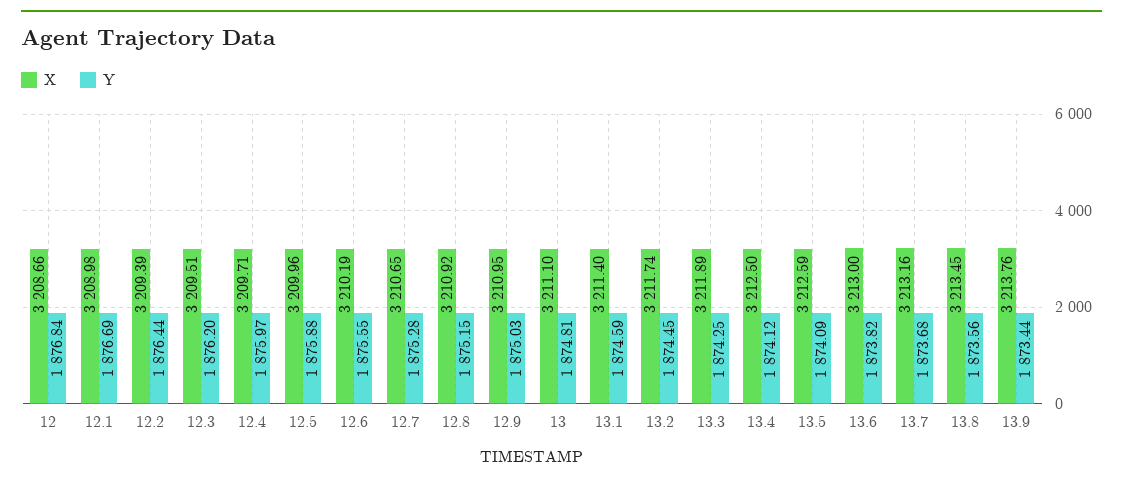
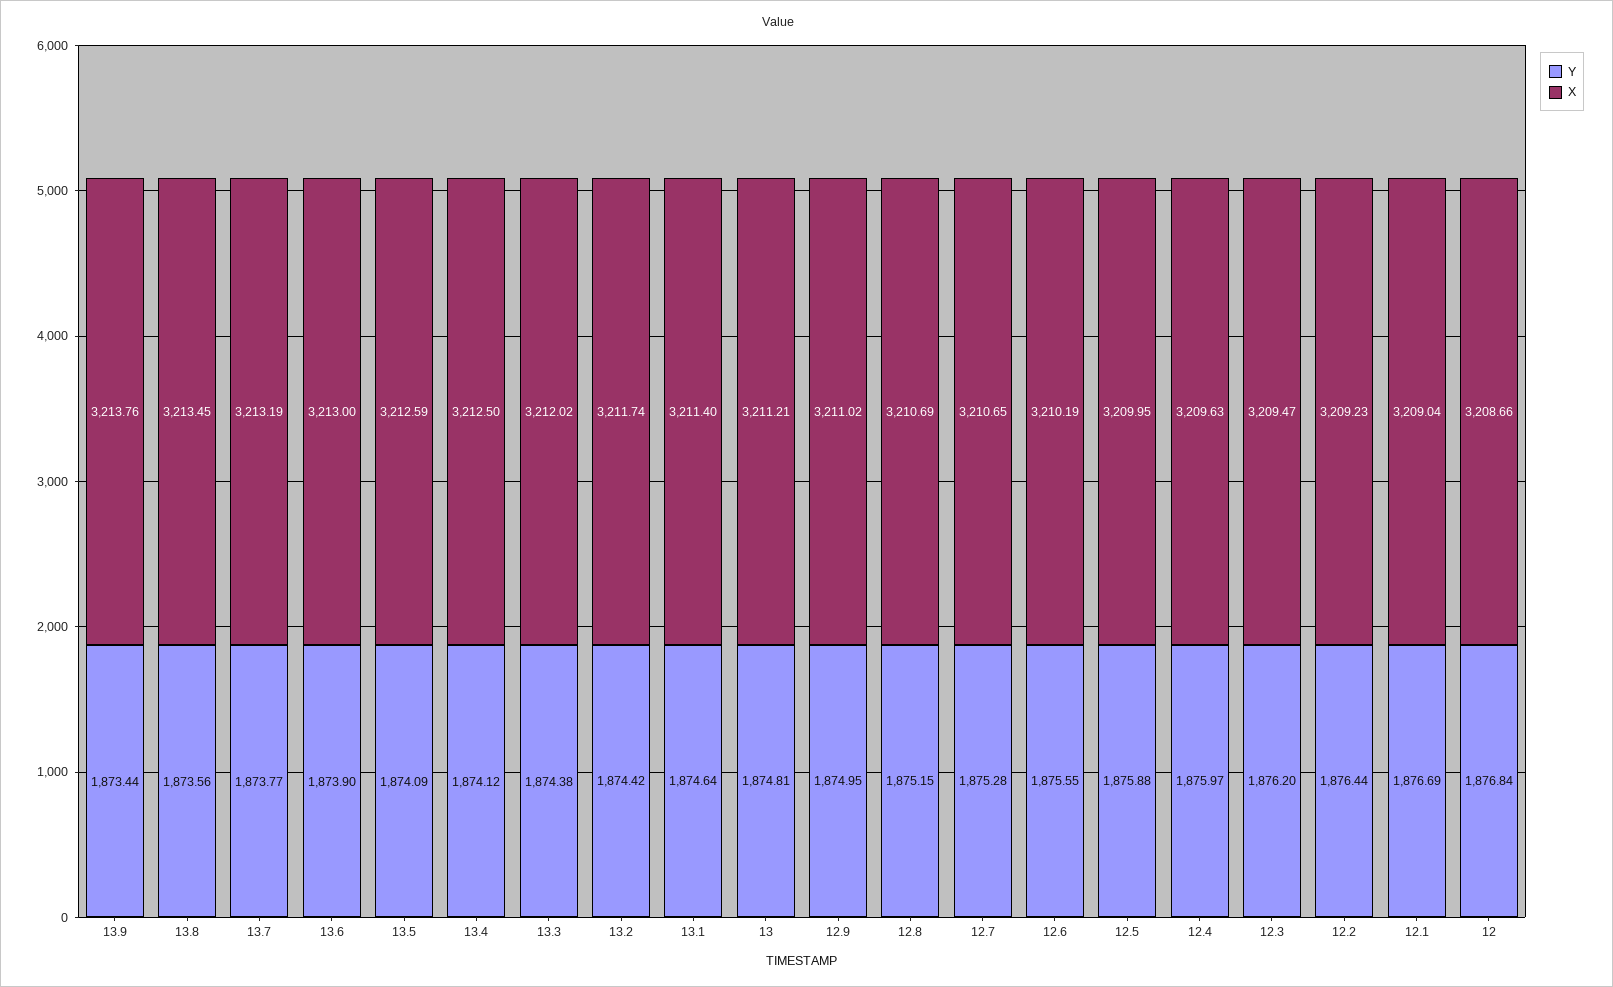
X, 12.1: 3208.98 -> 3209.04
X, 12.2: 3209.39 -> 3209.23
X, 12.3: 3209.51 -> 3209.47
X, 12.4: 3209.71 -> 3209.63
X, 12.5: 3209.96 -> 3209.95
X, 12.8: 3210.92 -> 3210.69
X, 12.9: 3210.95 -> 3211.02
Y, 12.9: 1875.03 -> 1874.95
X, 13: 3211.1 -> 3211.21
Y, 13.1: 1874.59 -> 1874.64
Y, 13.2: 1874.45 -> 1874.42
X, 13.3: 3211.89 -> 3212.02
Y, 13.3: 1874.25 -> 1874.38
Y, 13.6: 1873.82 -> 1873.9
X, 13.7: 3213.16 -> 3213.19
Y, 13.7: 1873.68 -> 1873.77

